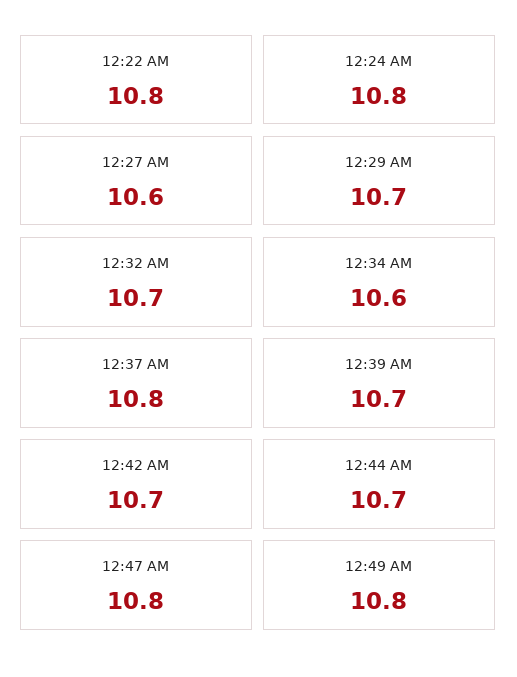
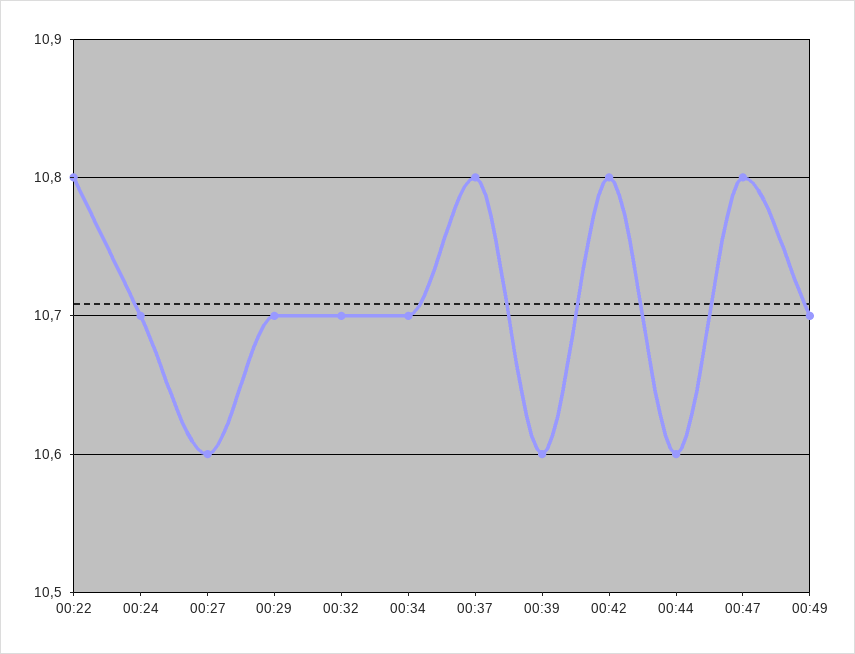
12:24 AM: 10.8 -> 10.7
12:34 AM: 10.6 -> 10.7
12:39 AM: 10.7 -> 10.6
12:42 AM: 10.7 -> 10.8
12:44 AM: 10.7 -> 10.6
12:49 AM: 10.8 -> 10.7

